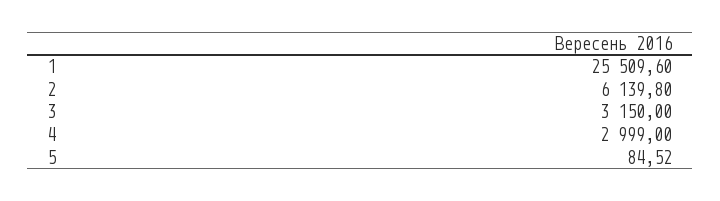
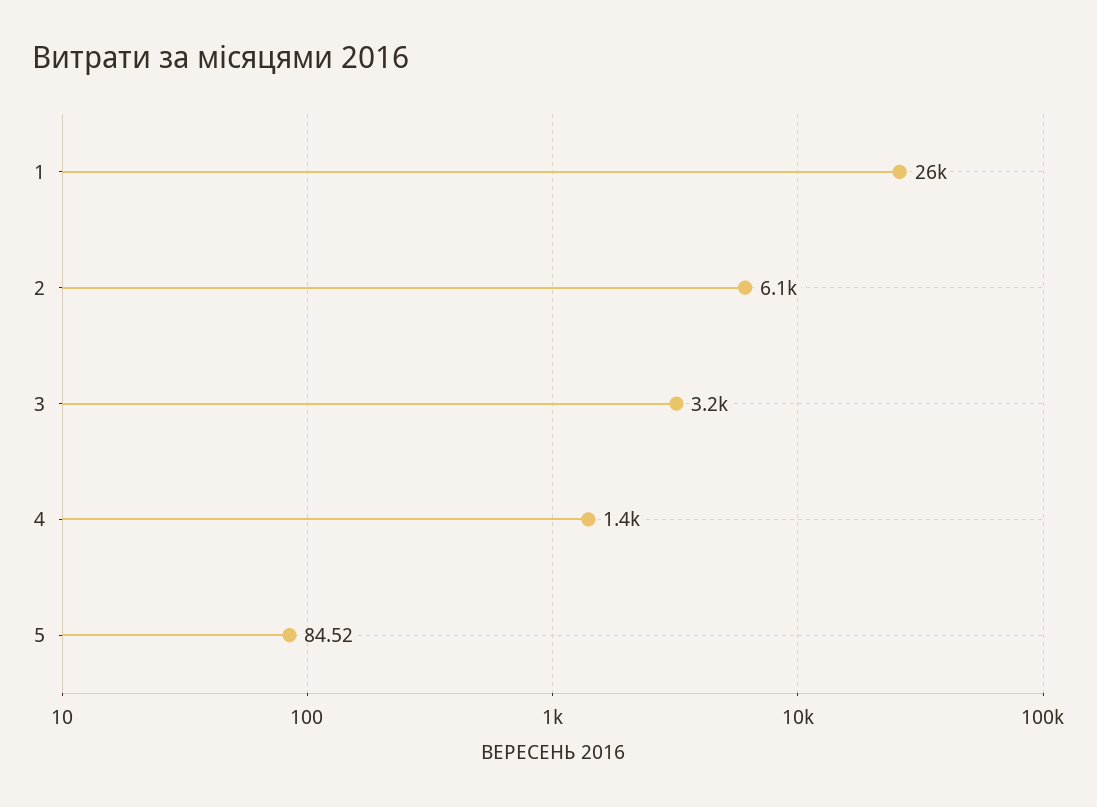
4: 2999 -> 1400

